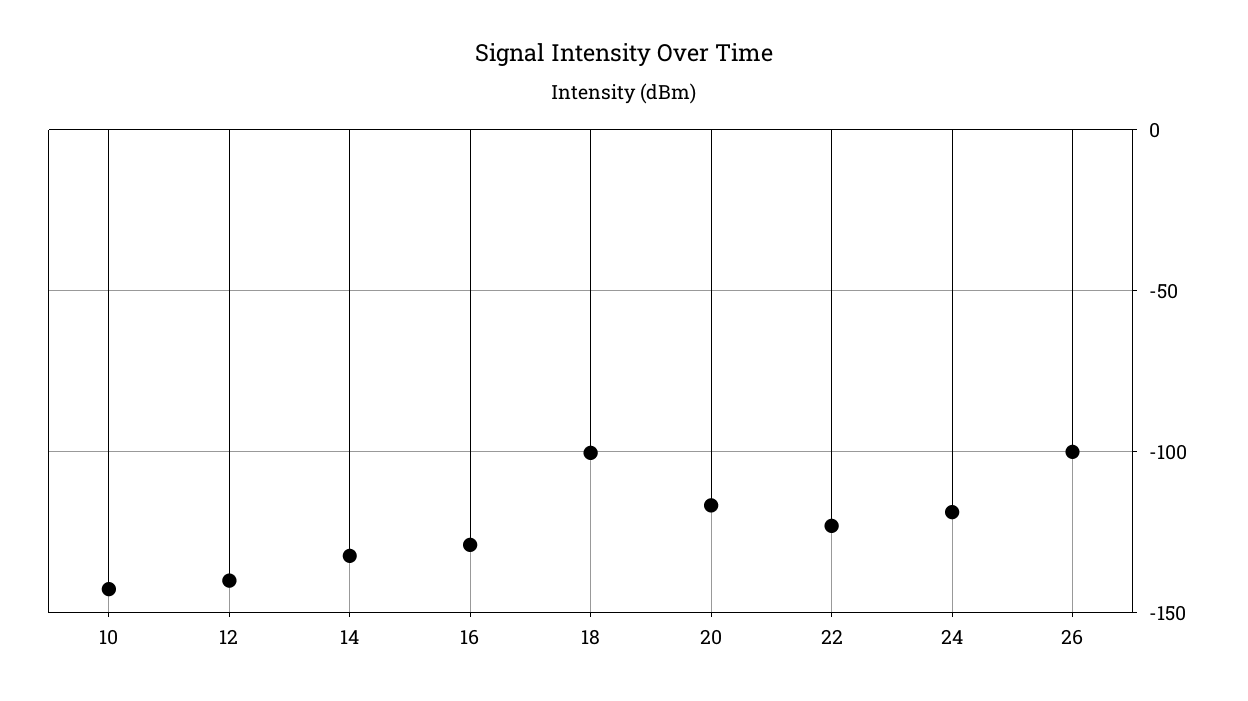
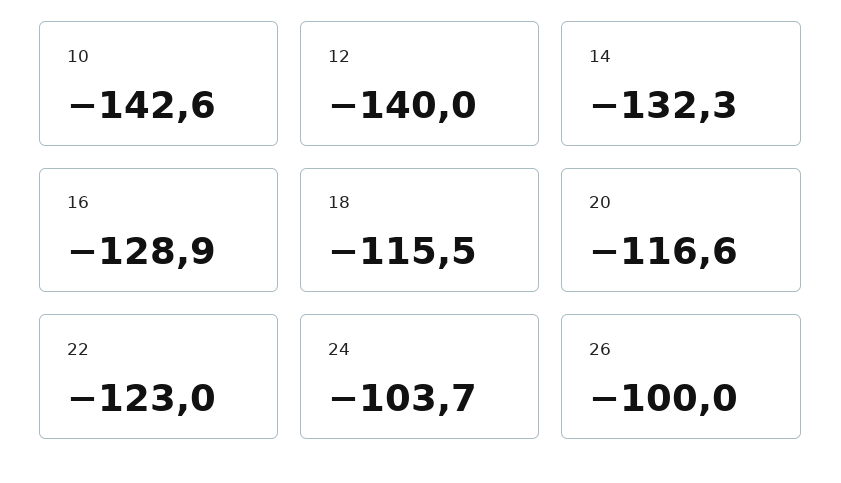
18: -100 -> -115.5
24: -120 -> -103.7

